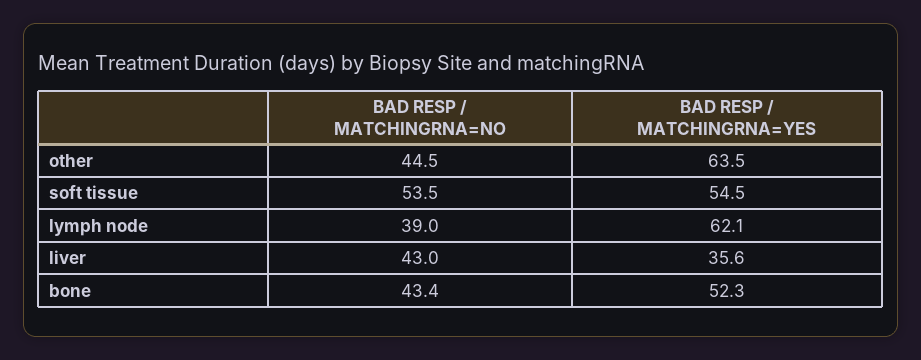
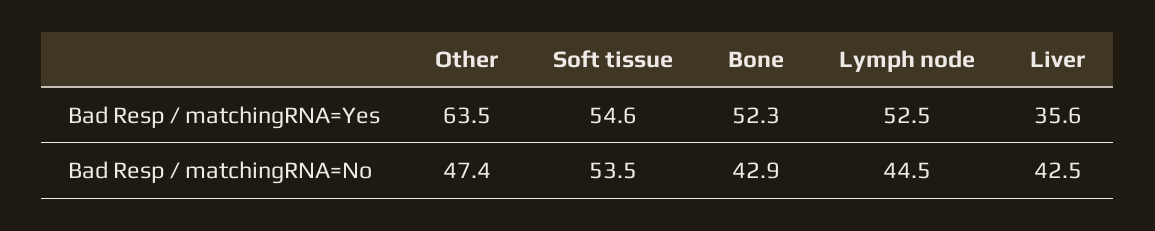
BAD RESP / MATCHINGRNA=NO, other: 44.5 -> 47.4
BAD RESP / MATCHINGRNA=YES, soft tissue: 54.5 -> 54.6
BAD RESP / MATCHINGRNA=NO, lymph node: 39 -> 44.5
BAD RESP / MATCHINGRNA=YES, lymph node: 62.1 -> 52.5
BAD RESP / MATCHINGRNA=NO, liver: 43 -> 42.5
BAD RESP / MATCHINGRNA=NO, bone: 43.4 -> 42.9

